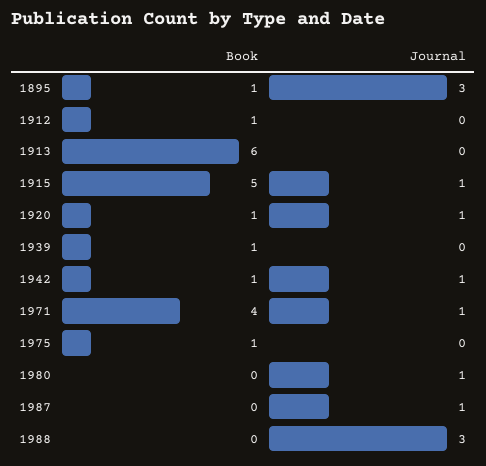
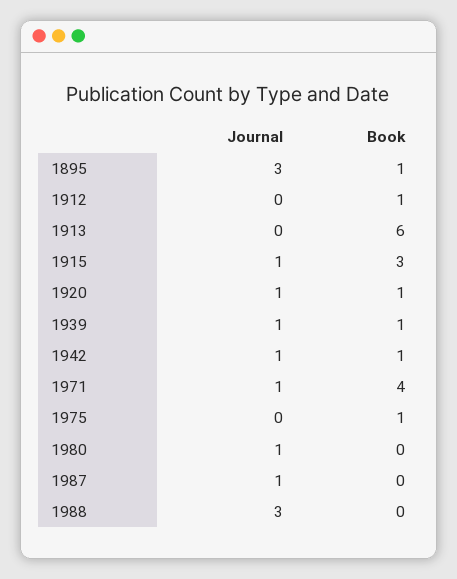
Book, 1915: 5 -> 3
Journal, 1939: 0 -> 1

